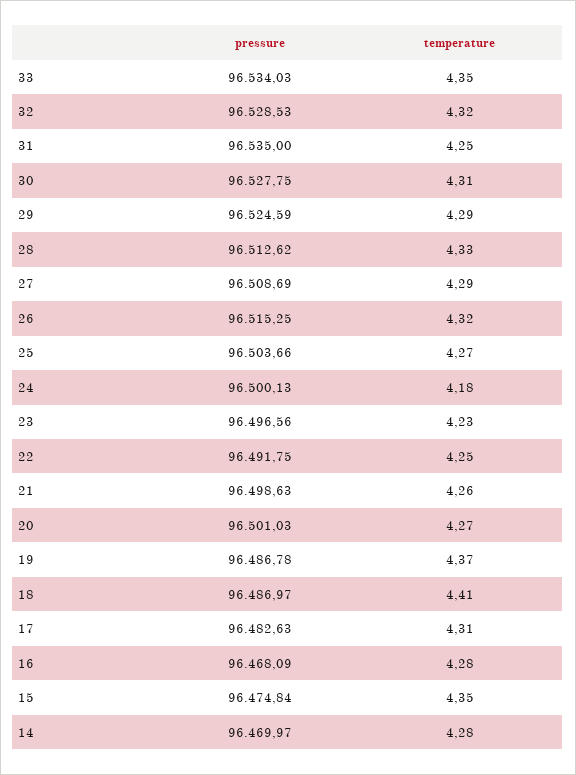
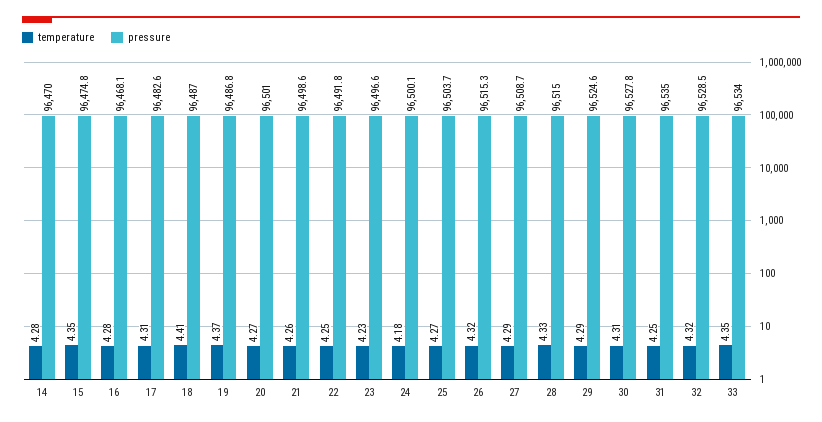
pressure, 28: 96512.62 -> 96515

